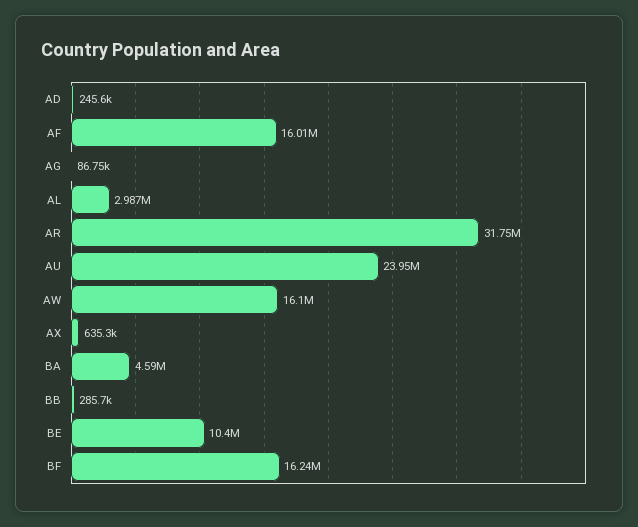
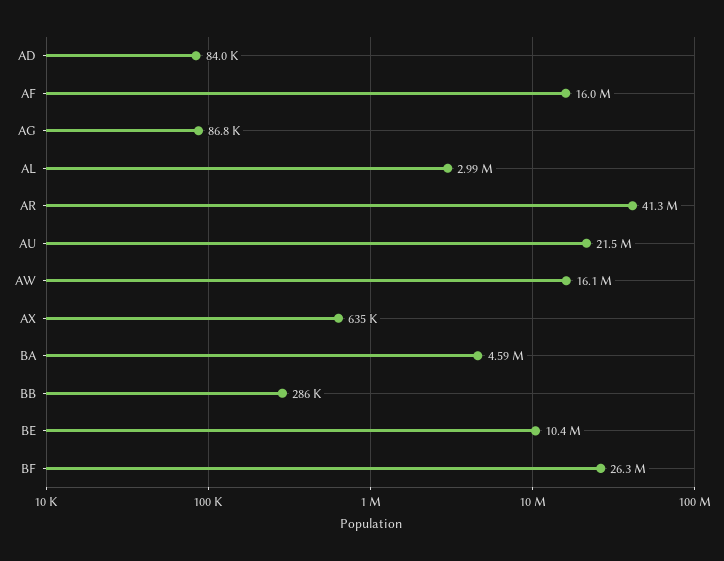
AD: 245600 -> 84000
AR: 31750000 -> 41300000
AU: 23950000 -> 21500000
BF: 16240000 -> 26300000

